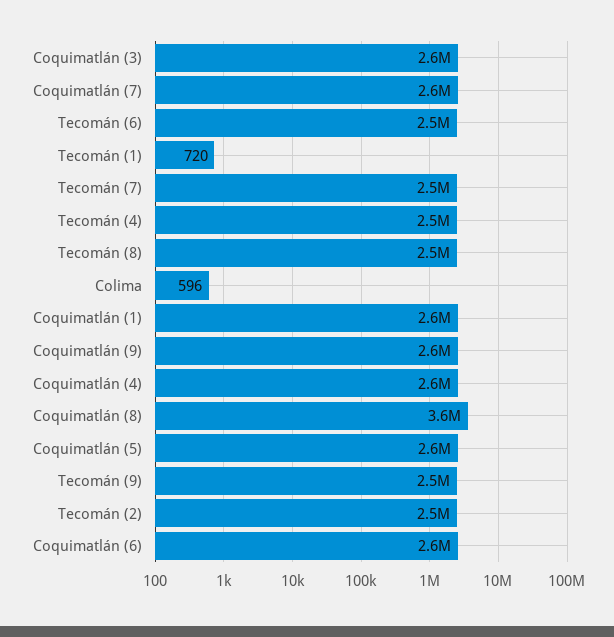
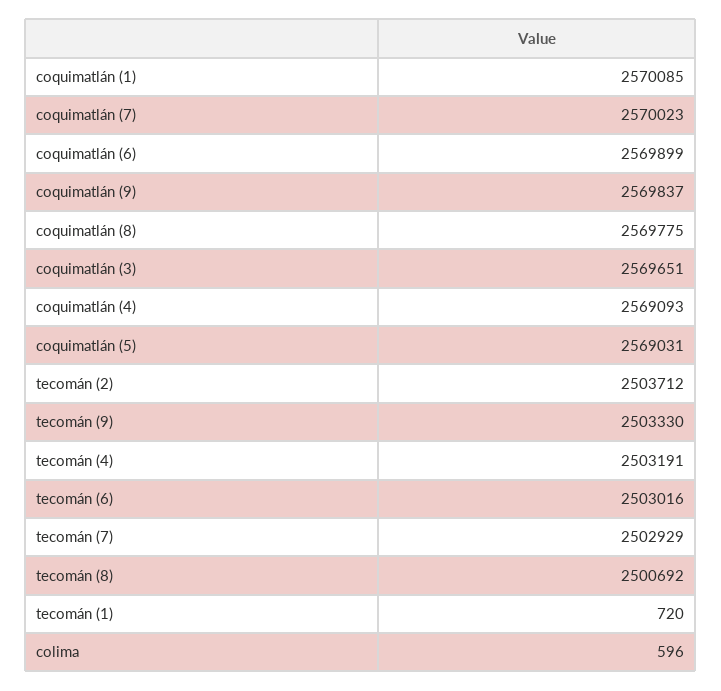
Coquimatlán (8): 3600000 -> 2569775

